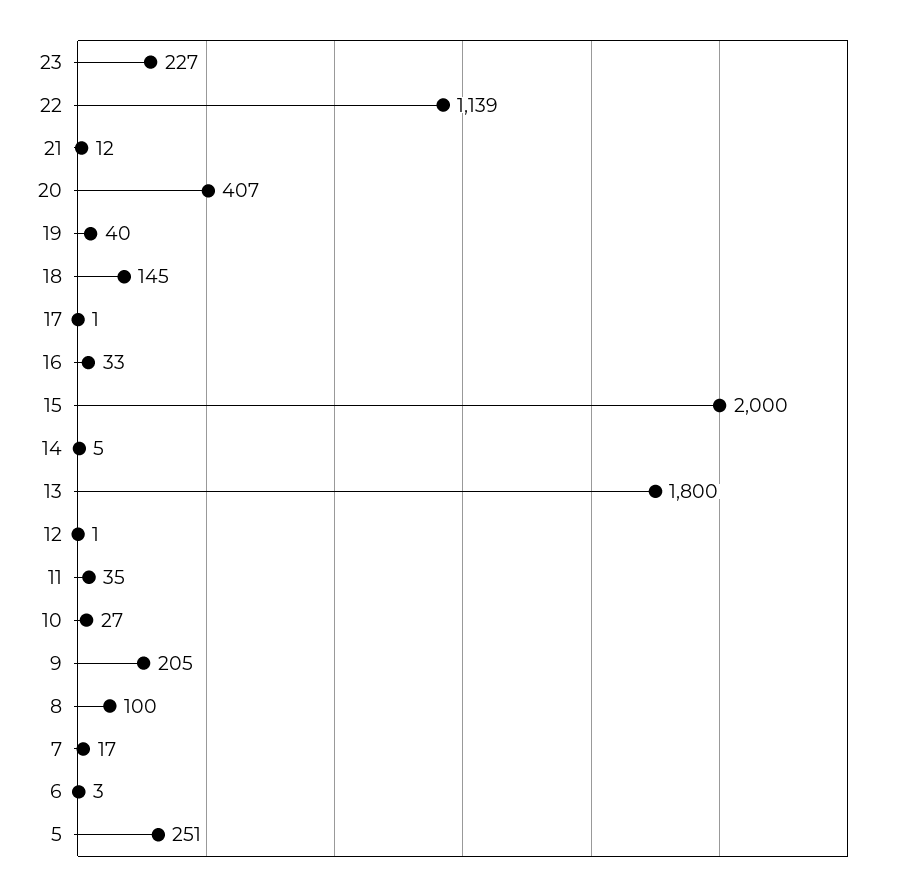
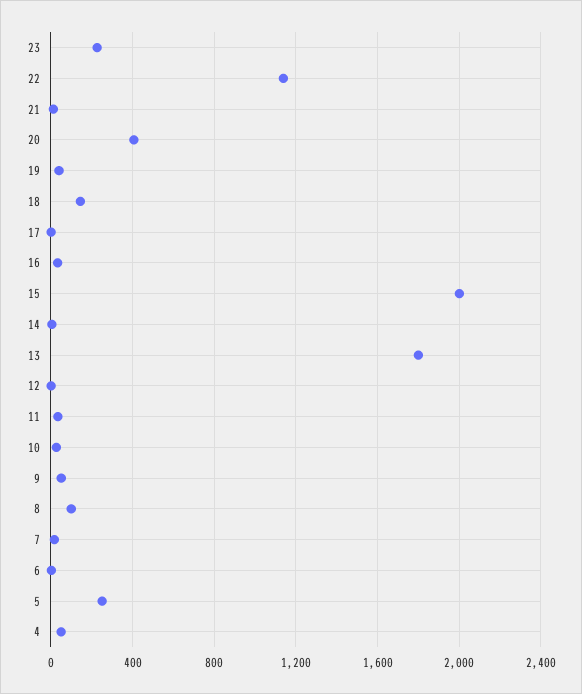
9: 205 -> 50
4: none -> 50

